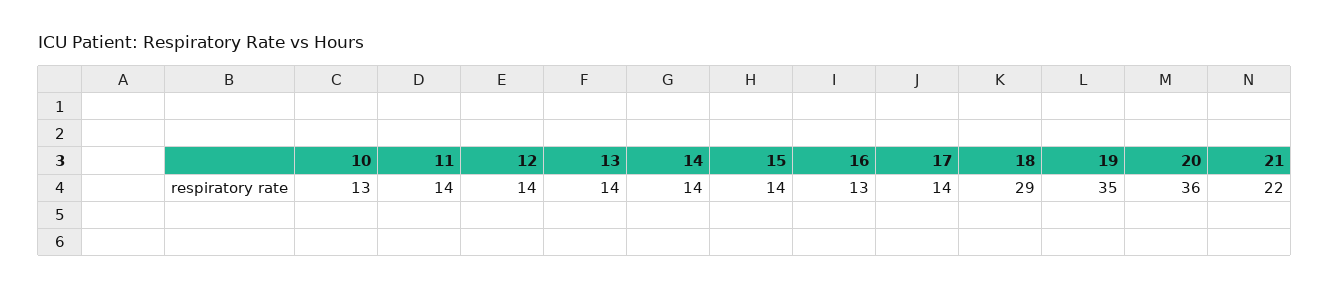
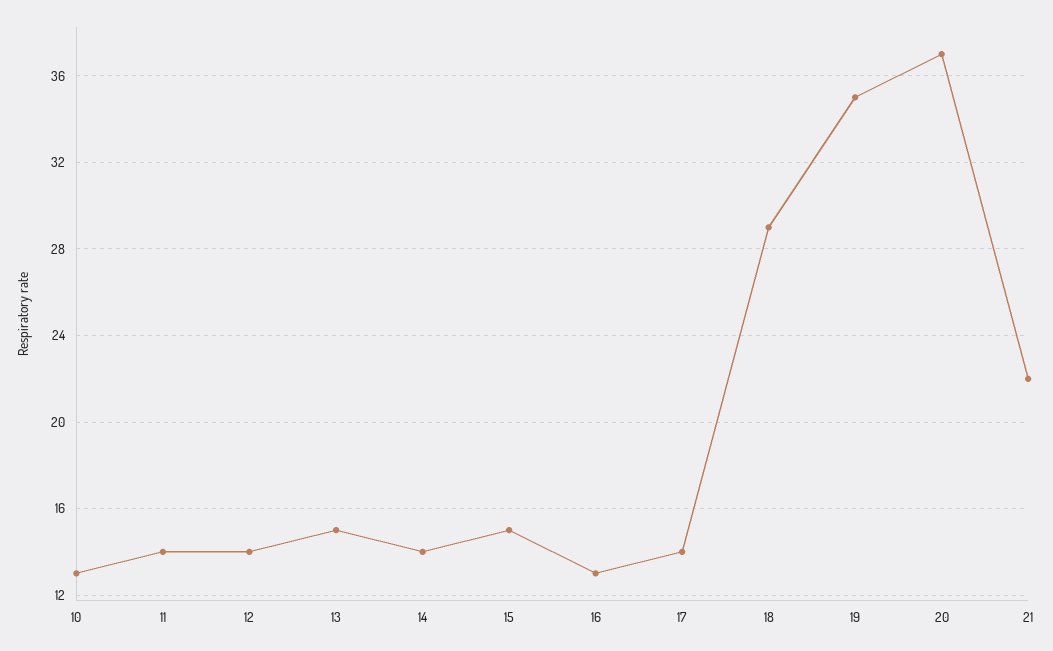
13: 14 -> 15
15: 14 -> 15
20: 36 -> 37

